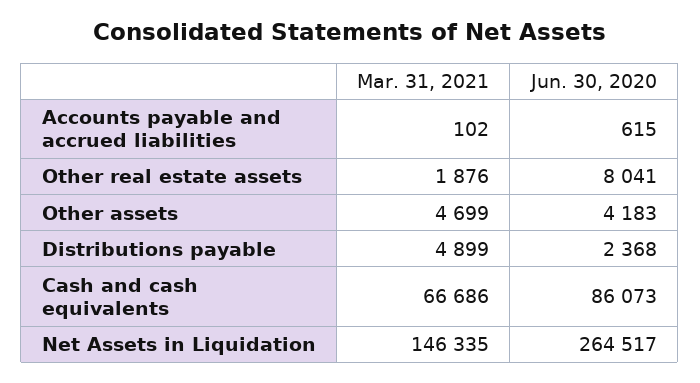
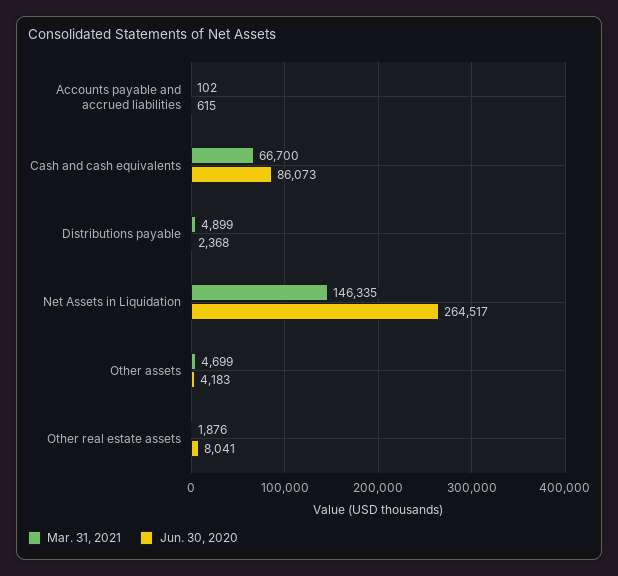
Mar. 31, 2021, Cash and cash equivalents: 66686 -> 66700

